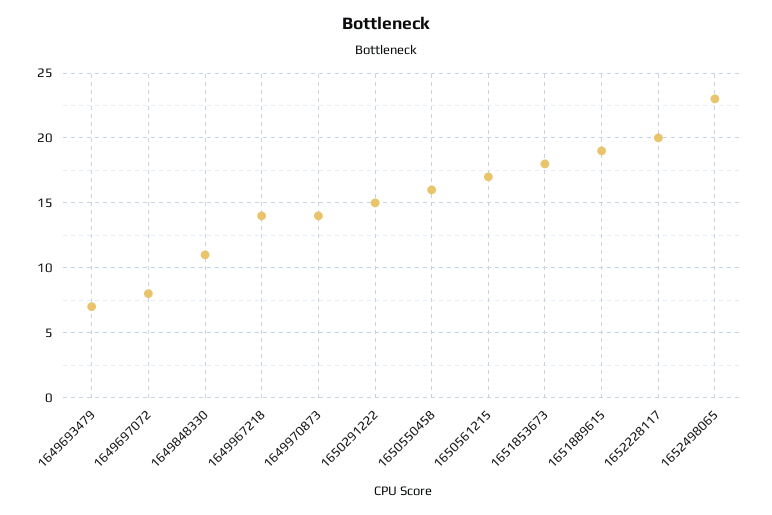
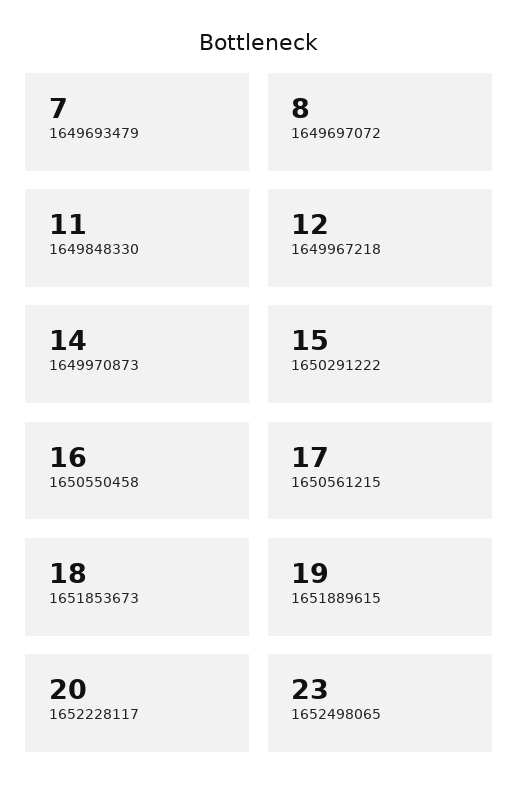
1649967218: 14 -> 12

